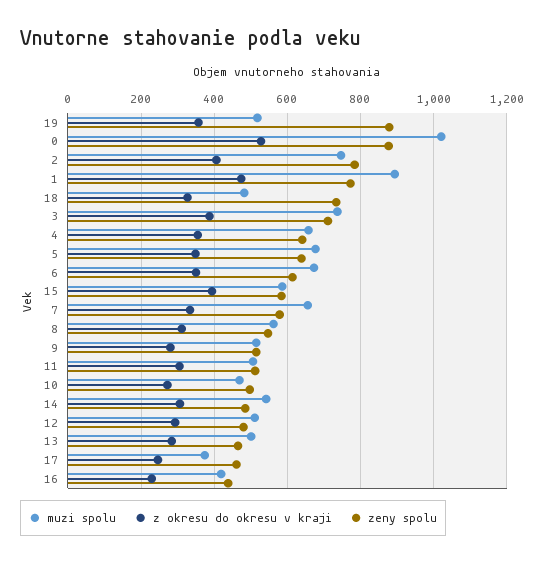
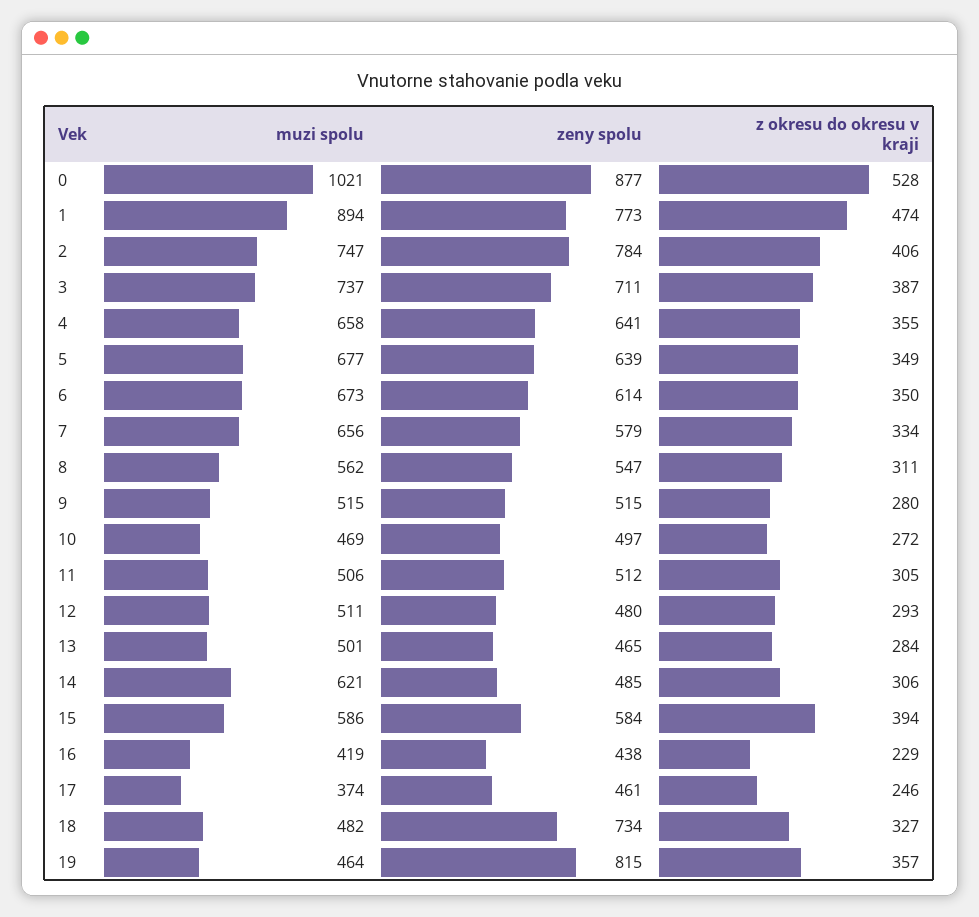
muzi spolu, 19: 520 -> 464
zeny spolu, 19: 880 -> 815
muzi spolu, 14: 540 -> 621

